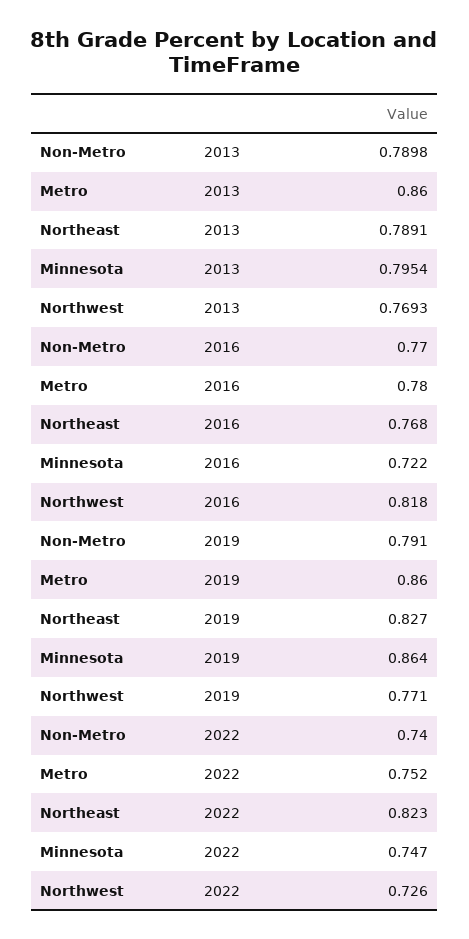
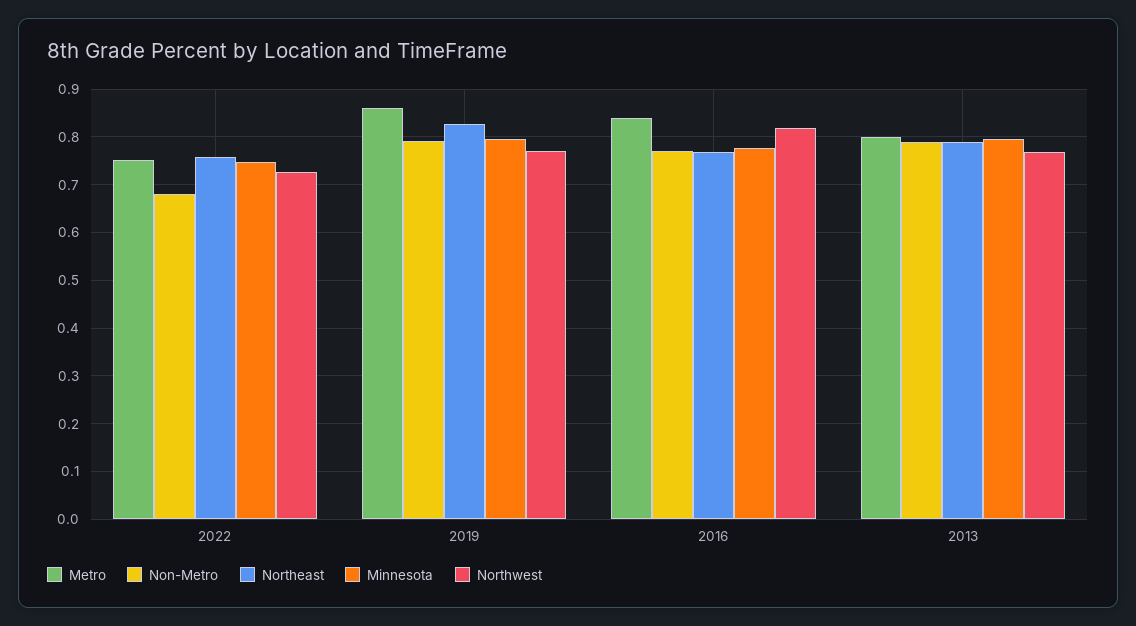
Metro, 2013: 0.86 -> 0.8
Metro, 2016: 0.78 -> 0.84
Minnesota, 2016: 0.722 -> 0.78
Minnesota, 2019: 0.864 -> 0.8
Non-Metro, 2022: 0.74 -> 0.68
Northeast, 2022: 0.823 -> 0.76

